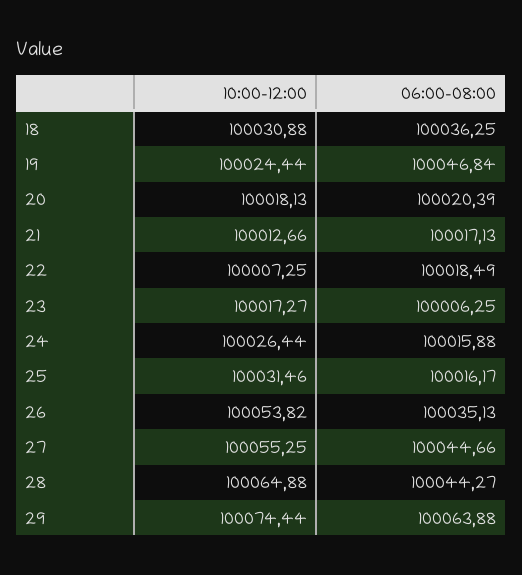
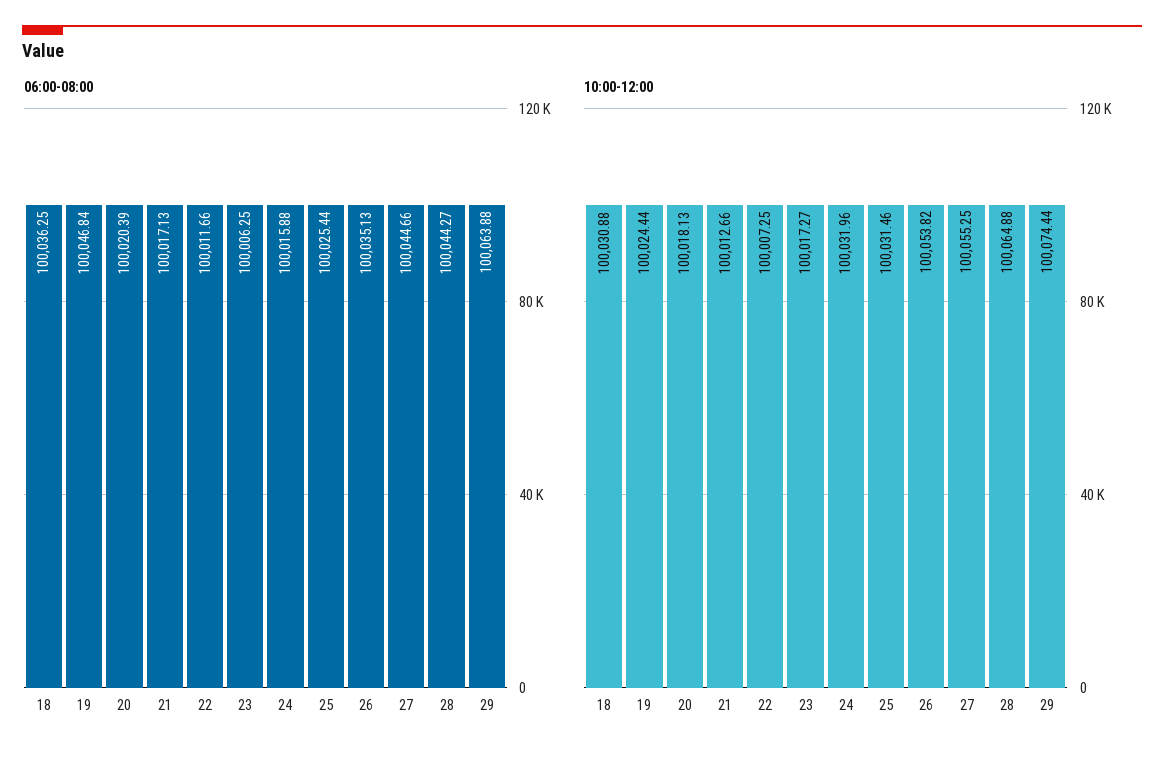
06:00-08:00, 22: 100018.49 -> 100011.66
10:00-12:00, 24: 100026.44 -> 100031.96
06:00-08:00, 25: 100016.17 -> 100025.44

